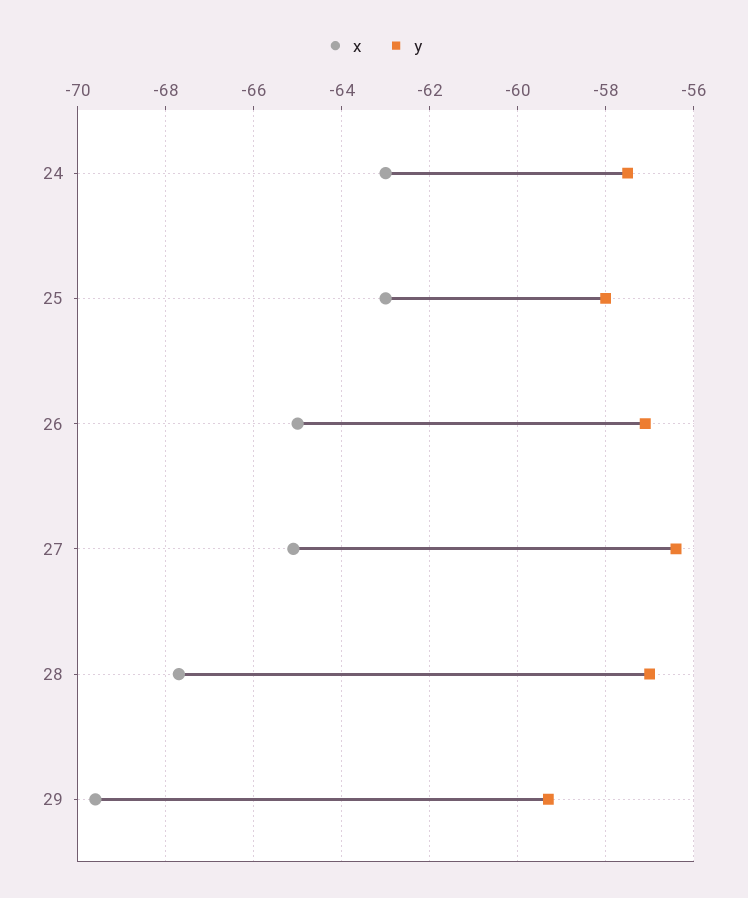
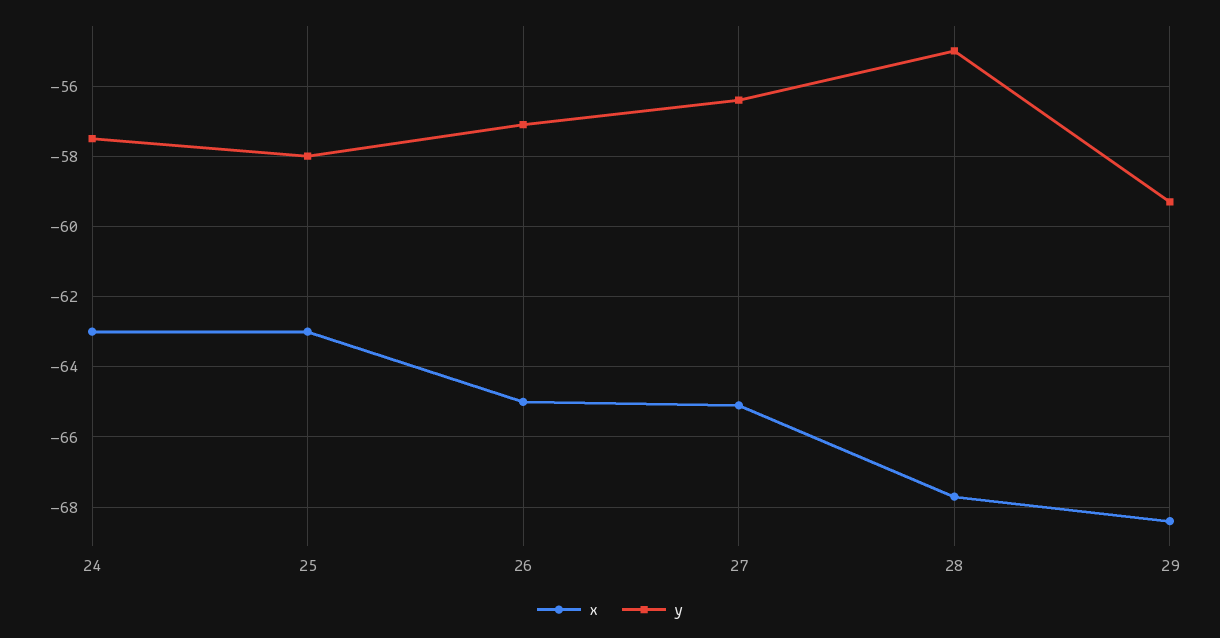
y, 28: -57 -> -55
x, 29: -69.5 -> -68.5

